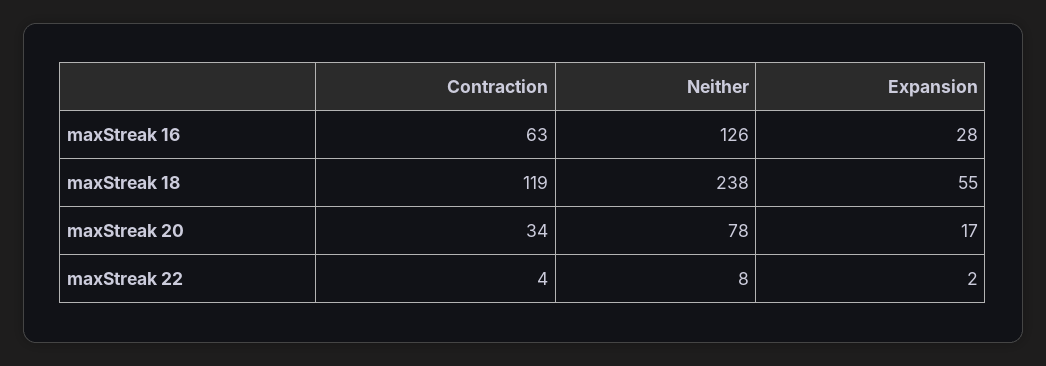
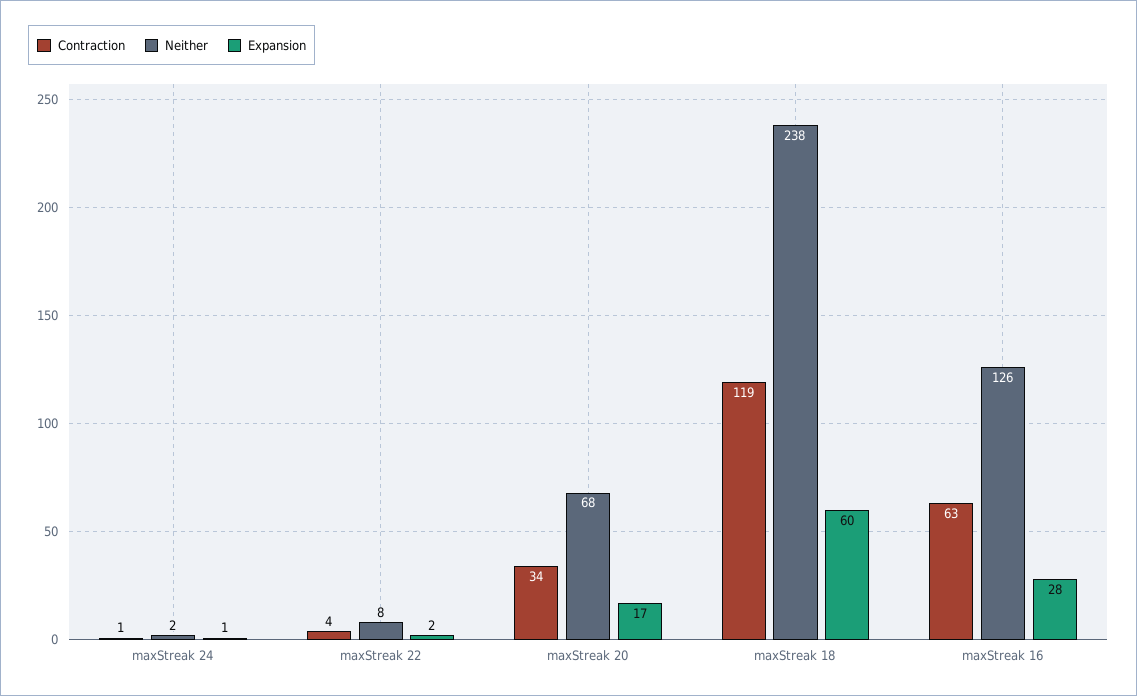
Expansion, maxStreak 18: 55 -> 60
Neither, maxStreak 20: 78 -> 68
Contraction, maxStreak 24: none -> 1
Neither, maxStreak 24: none -> 2
Expansion, maxStreak 24: none -> 1

